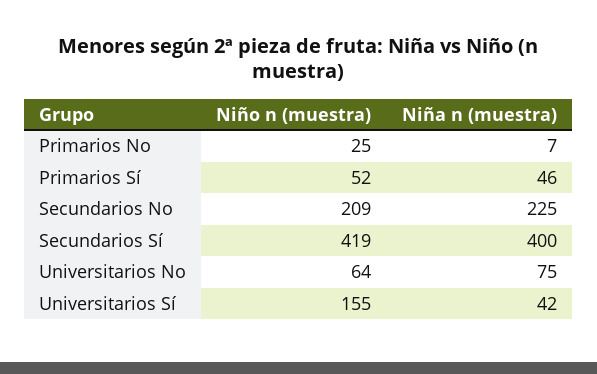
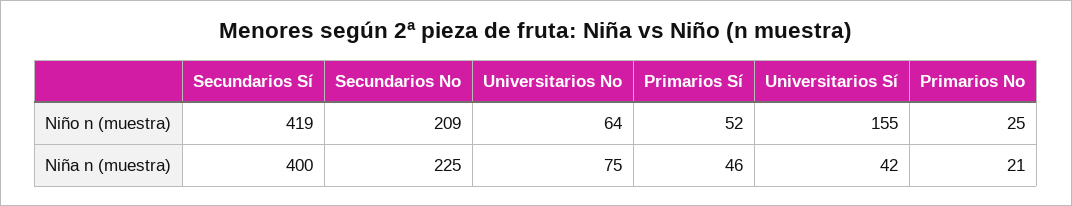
Niña n (muestra), Primarios No: 7 -> 21

